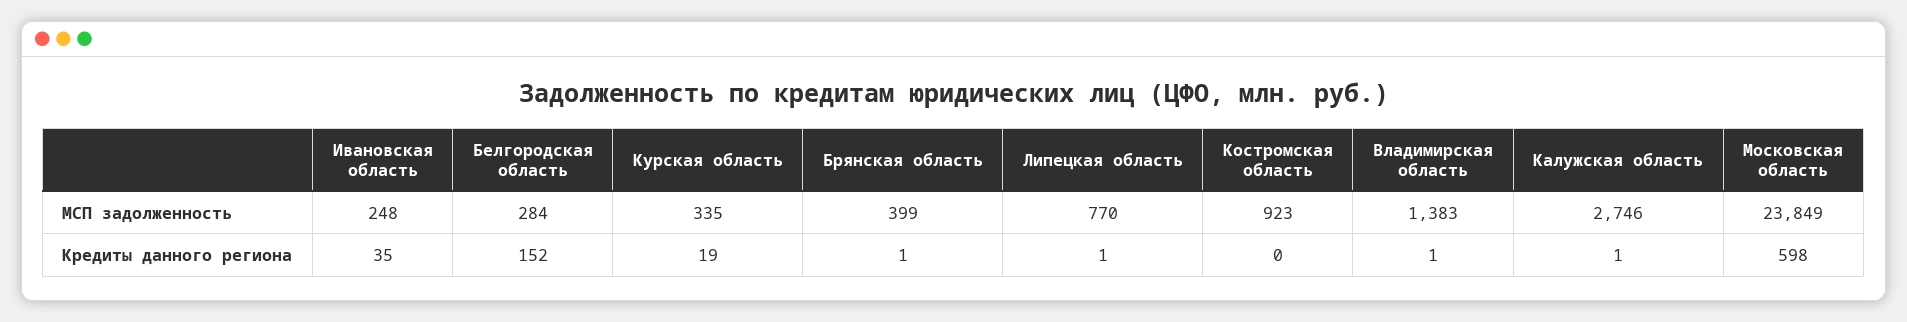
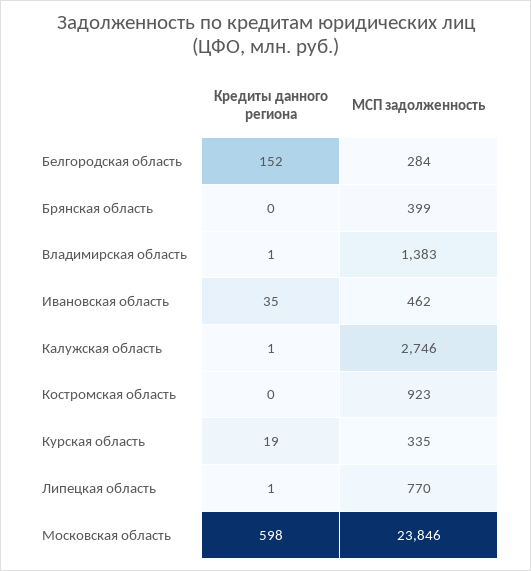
Ивановская область, МСП задолженность: 248 -> 462
Московская область, МСП задолженность: 23849 -> 23846
Брянская область, Кредиты данного региона: 1 -> 0

